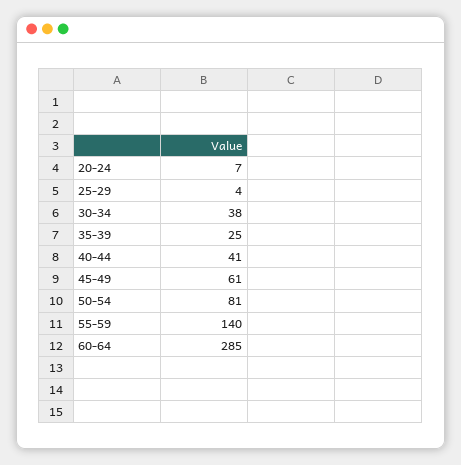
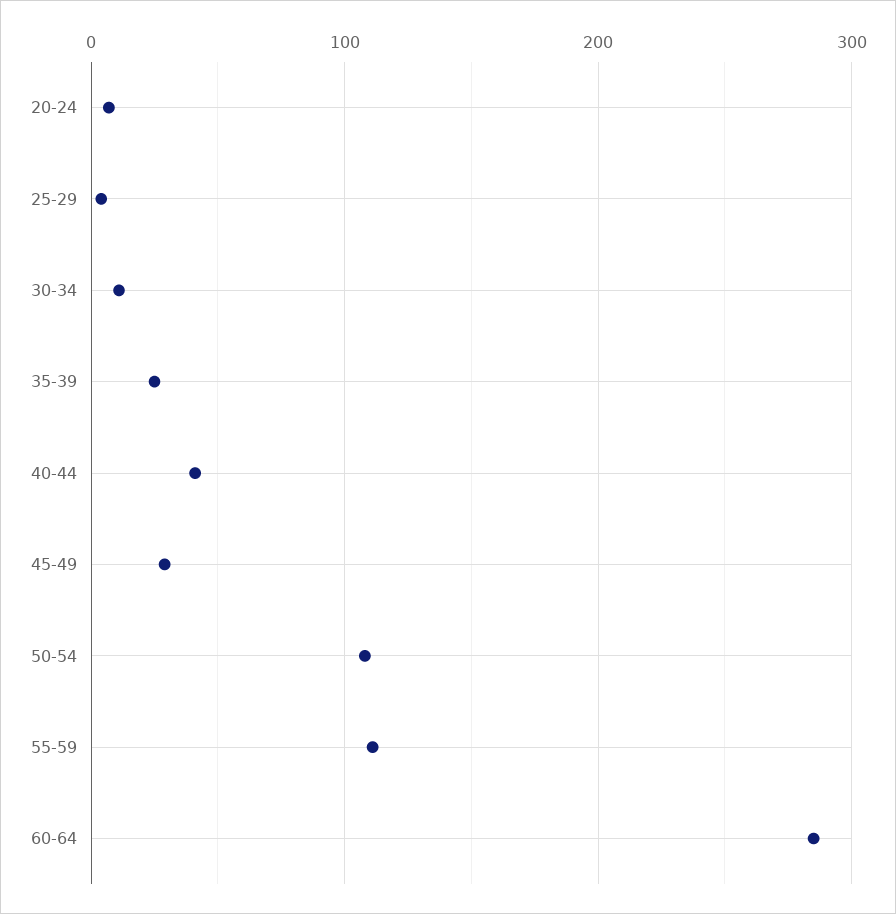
30-34: 38 -> 10
45-49: 61 -> 30
50-54: 81 -> 110
55-59: 140 -> 110

